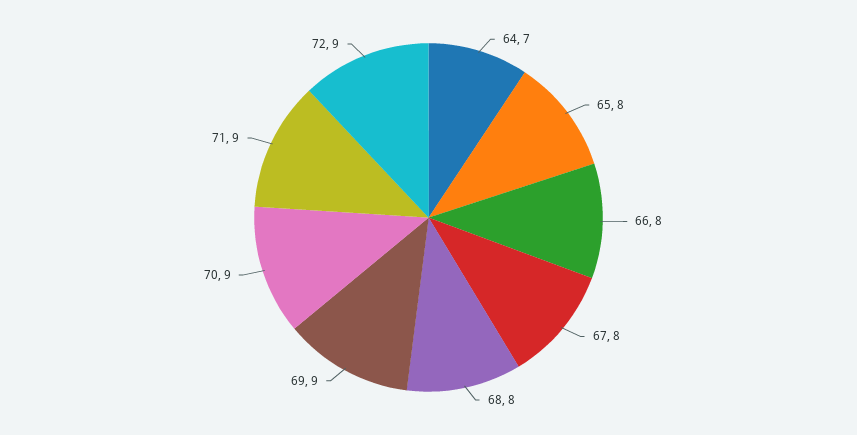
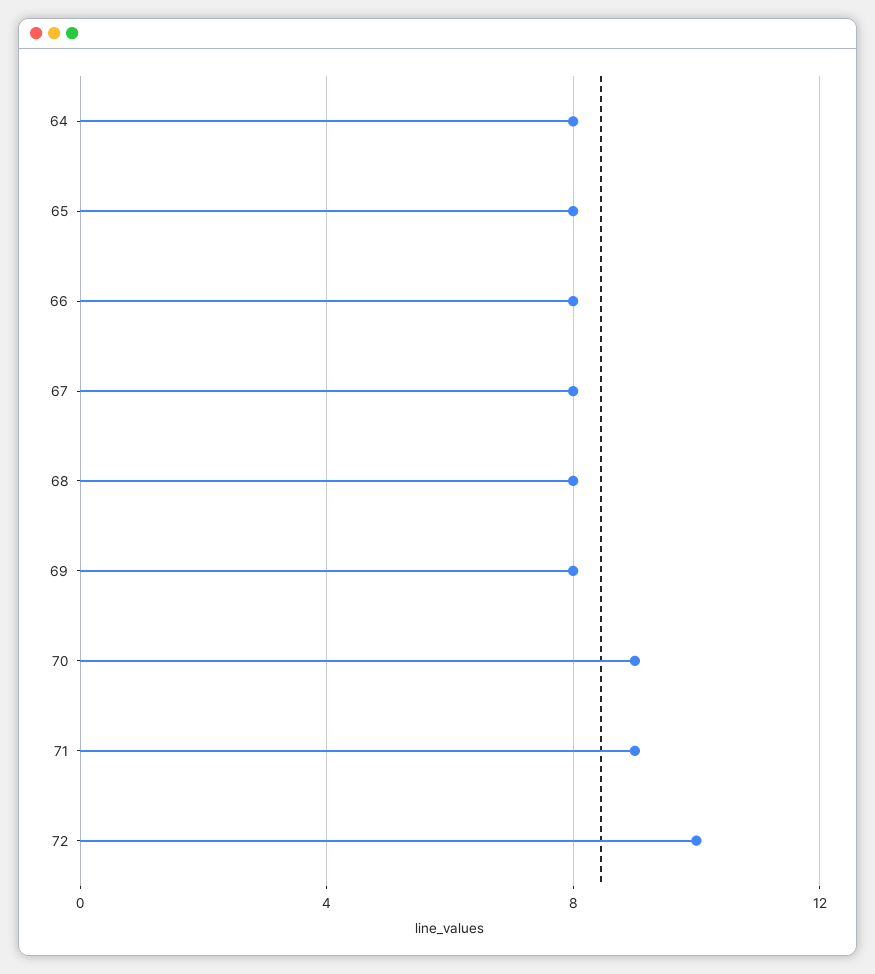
64: 7 -> 8
69: 9 -> 8
72: 9 -> 10

